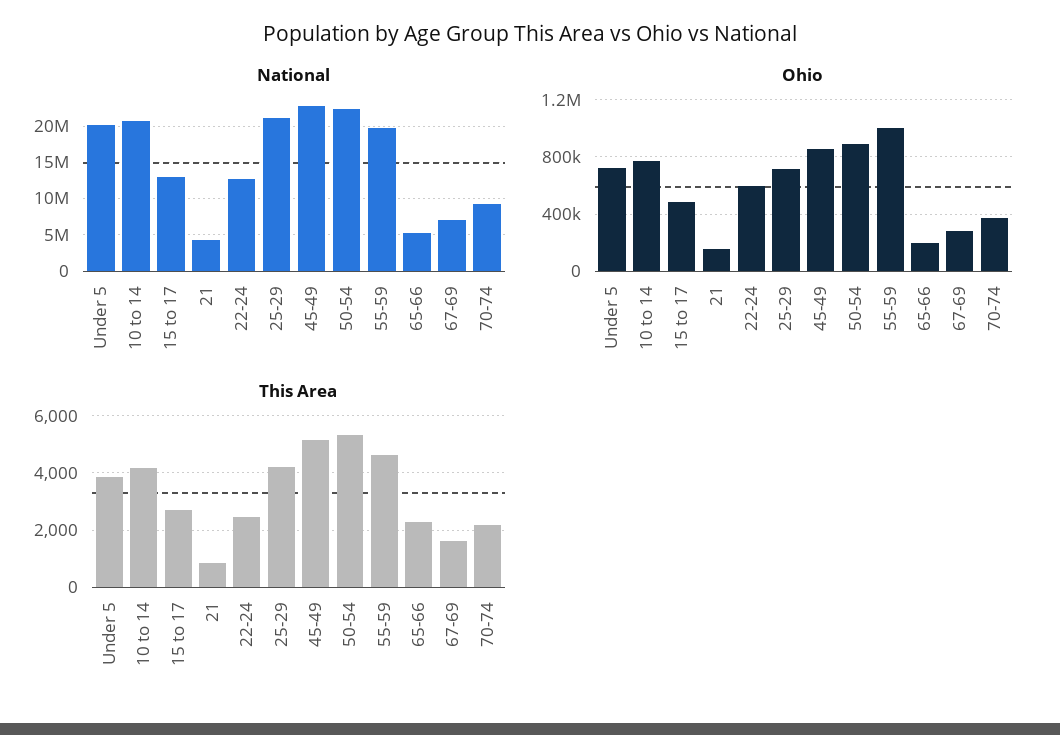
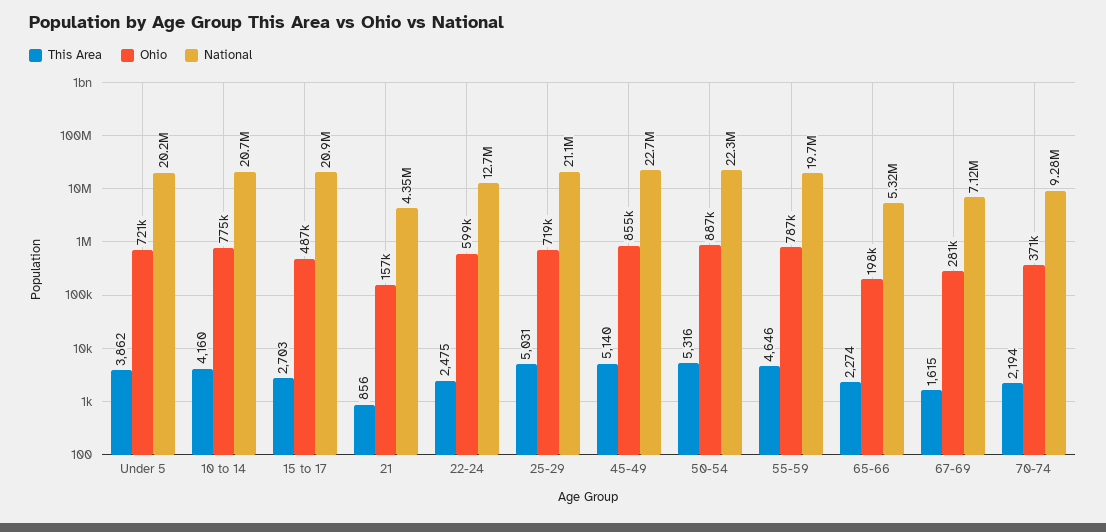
National, 15 to 17: 13000000 -> 20900000
Ohio, 55-59: 1000000 -> 787000
This Area, 25-29: 4250 -> 5031

